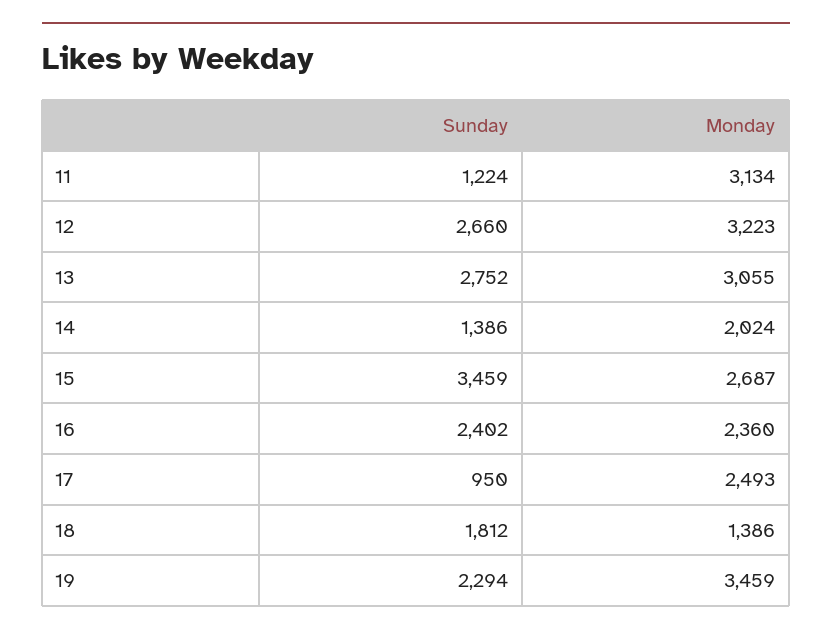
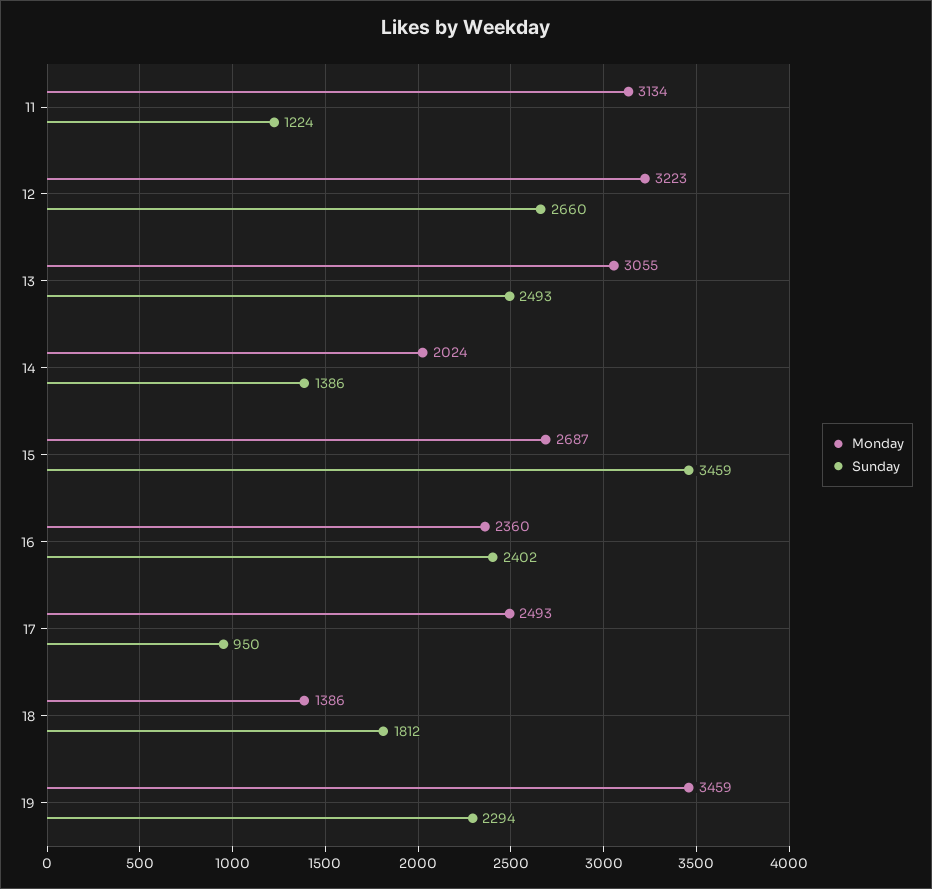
Sunday, 13: 2752 -> 2493

